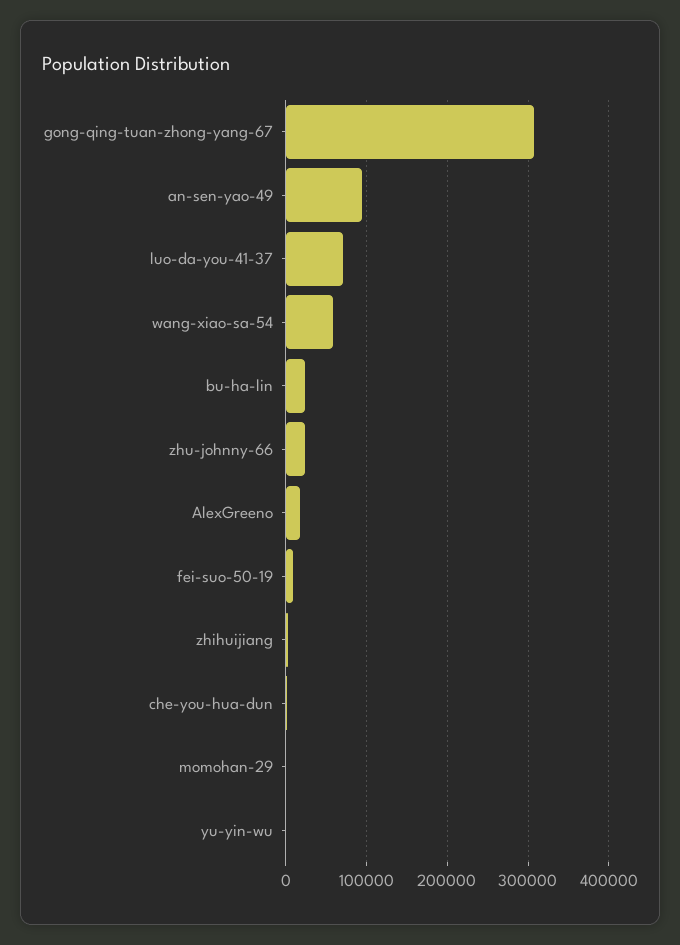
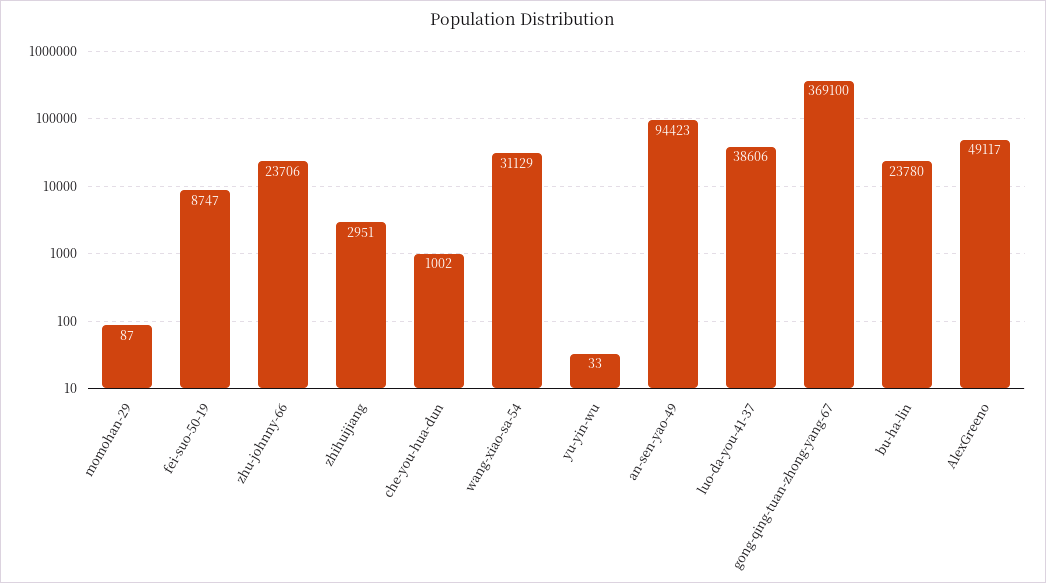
gong-qing-tuan-zhong-yang-67: 310000 -> 369100
luo-da-you-41-37: 70000 -> 38606
wang-xiao-sa-54: 60000 -> 31129
AlexGreeno: 20000 -> 49117

